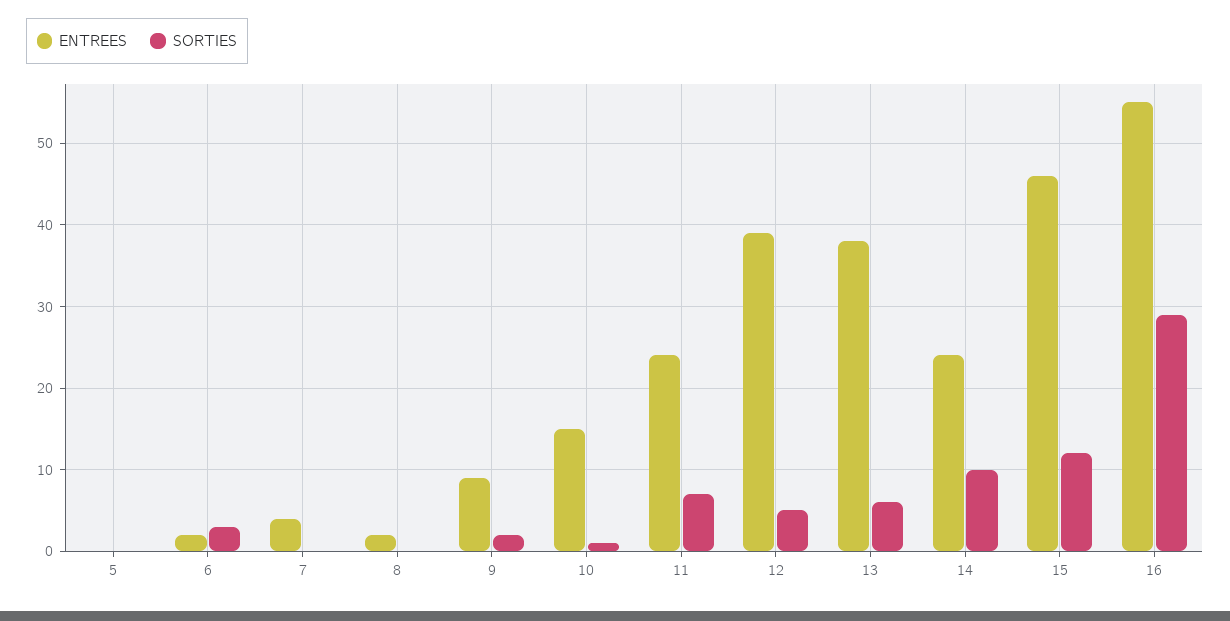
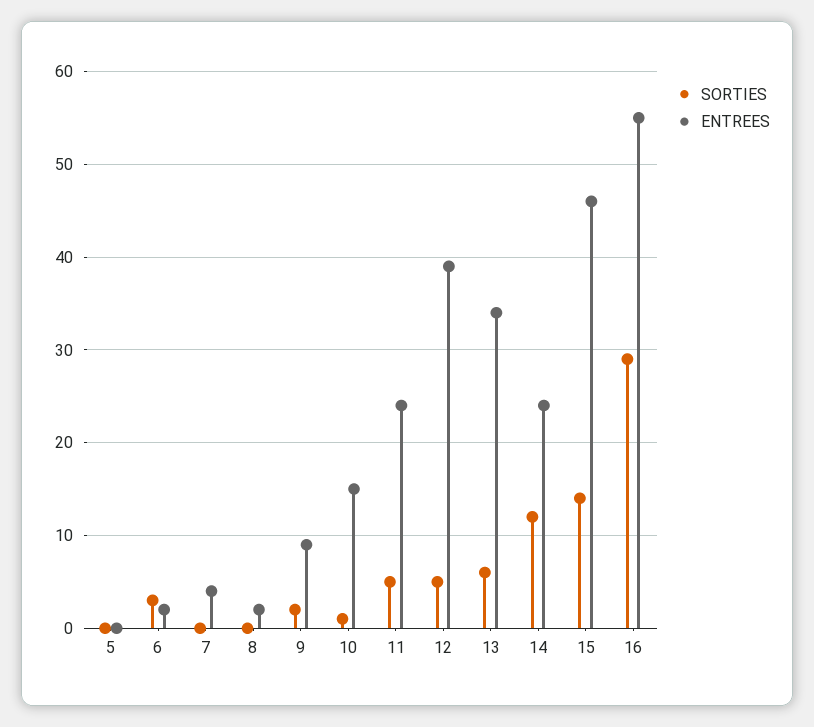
SORTIES, 11: 7 -> 5
ENTREES, 13: 38 -> 34
SORTIES, 14: 10 -> 12
SORTIES, 15: 12 -> 14

